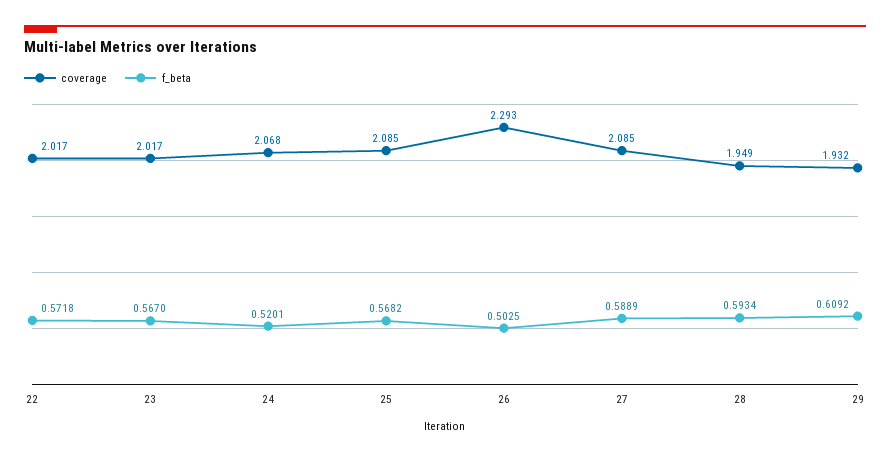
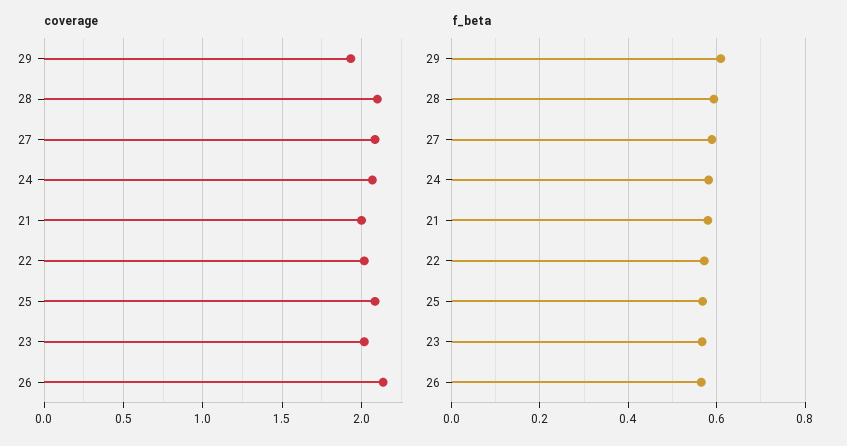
f_beta, 24: 0.5201 -> 0.58
coverage, 26: 2.293 -> 2.15
f_beta, 26: 0.5025 -> 0.56
coverage, 28: 1.949 -> 2.1
coverage, 21: none -> 2
f_beta, 21: none -> 0.58

